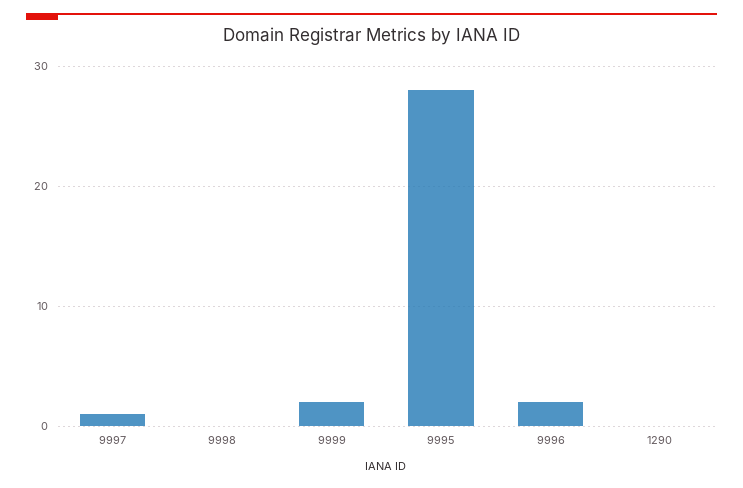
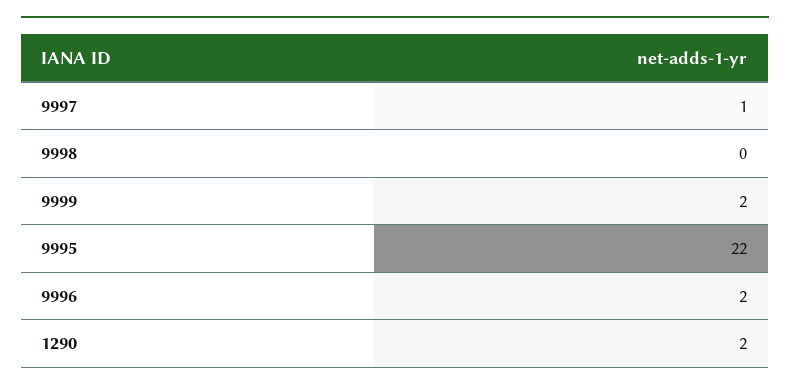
9995: 28 -> 22
1290: 0 -> 2

